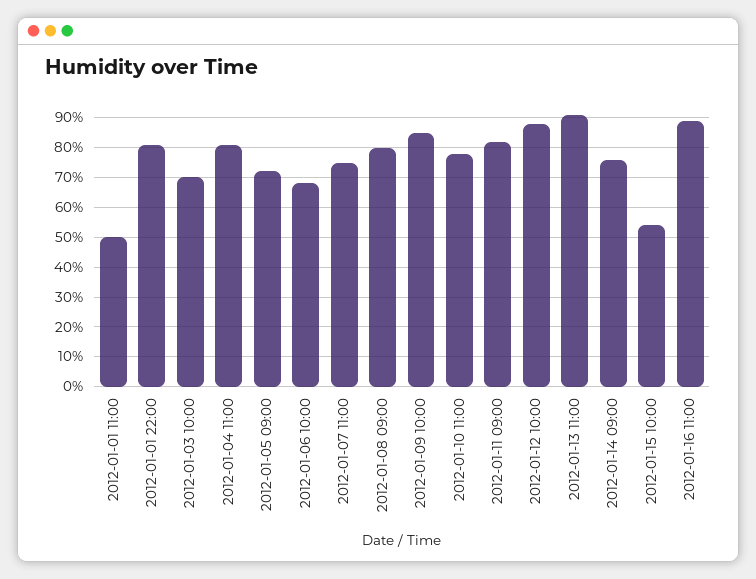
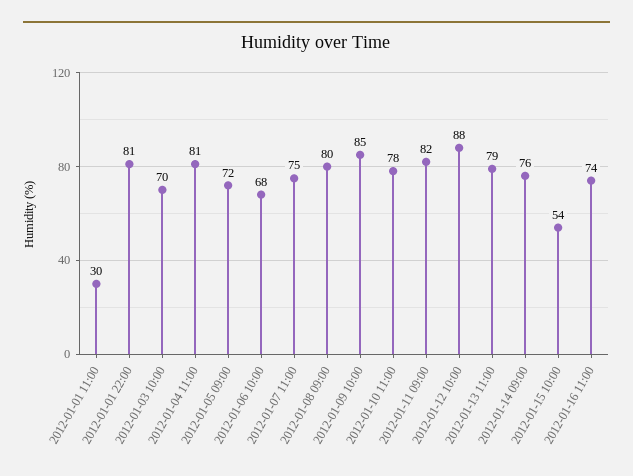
2012-01-01 11:00: 50 -> 30
2012-01-13 11:00: 90 -> 79
2012-01-16 11:00: 90 -> 74

